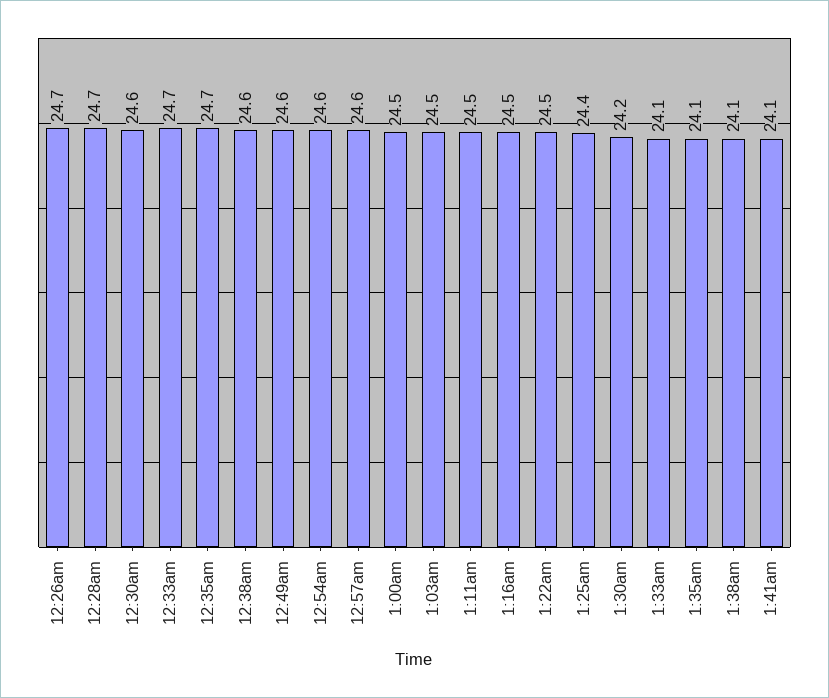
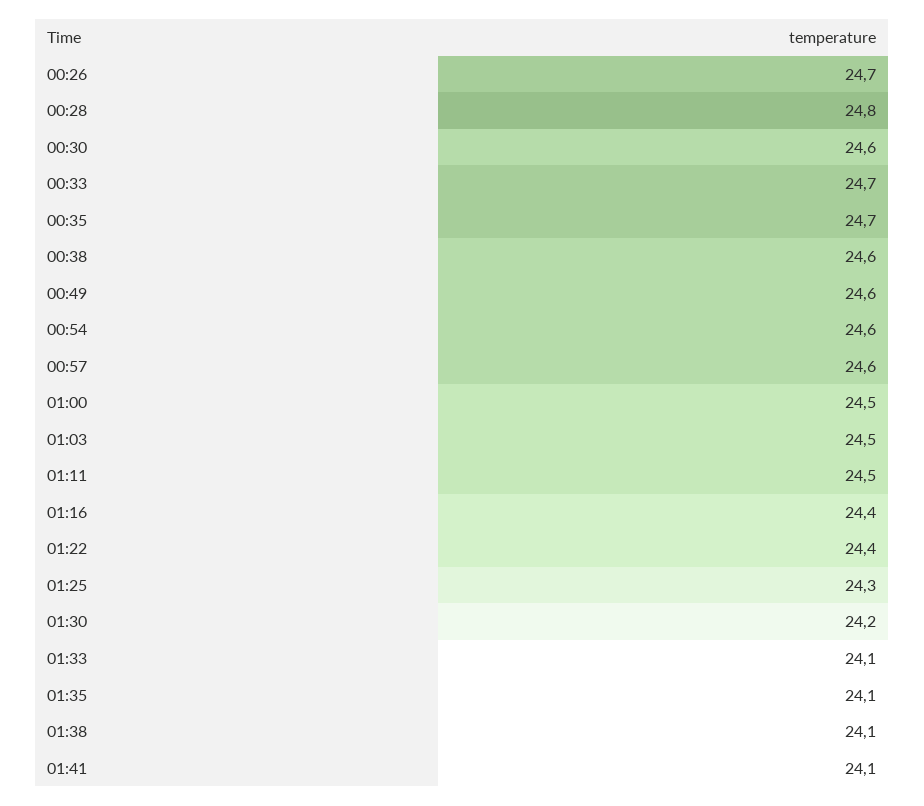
12:28am: 24.7 -> 24.8
1:16am: 24.5 -> 24.4
1:22am: 24.5 -> 24.4
1:25am: 24.4 -> 24.3

